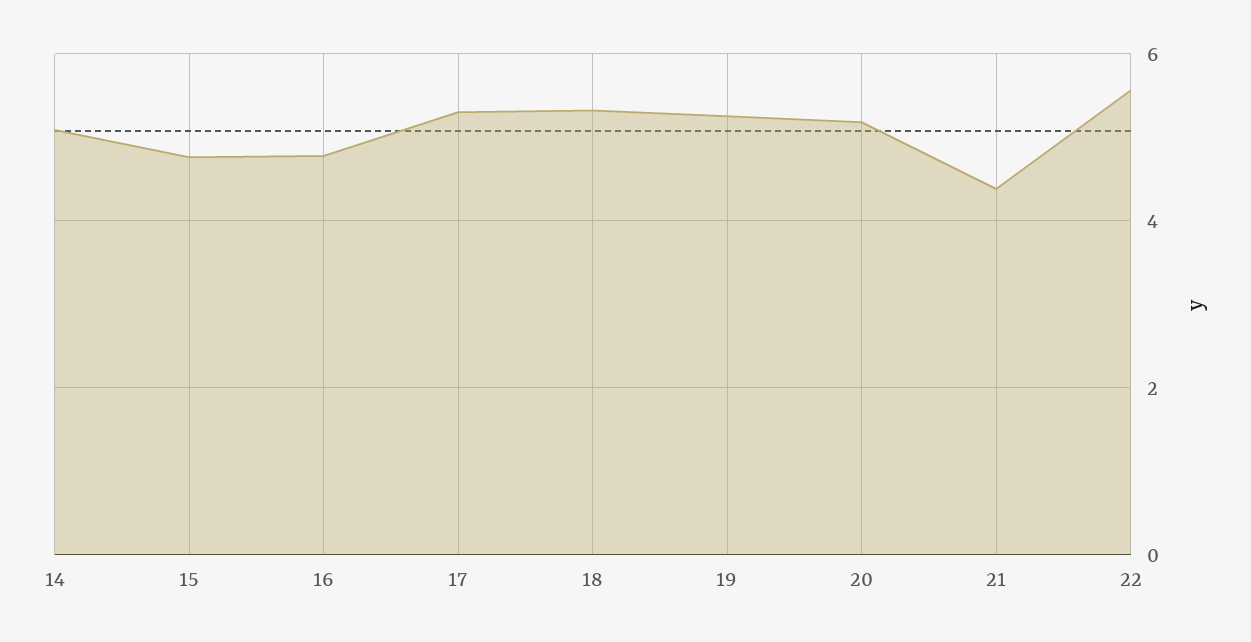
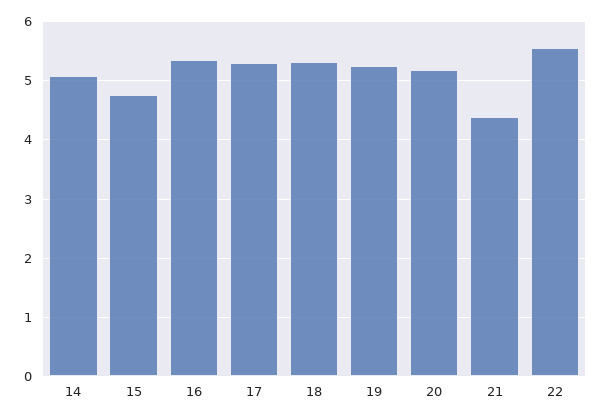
16: 4.8 -> 5.4

